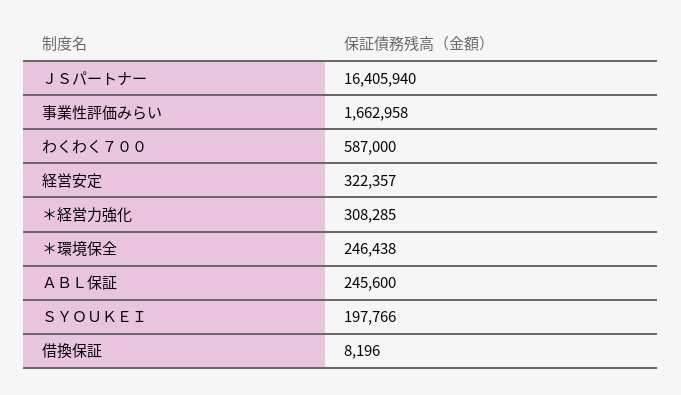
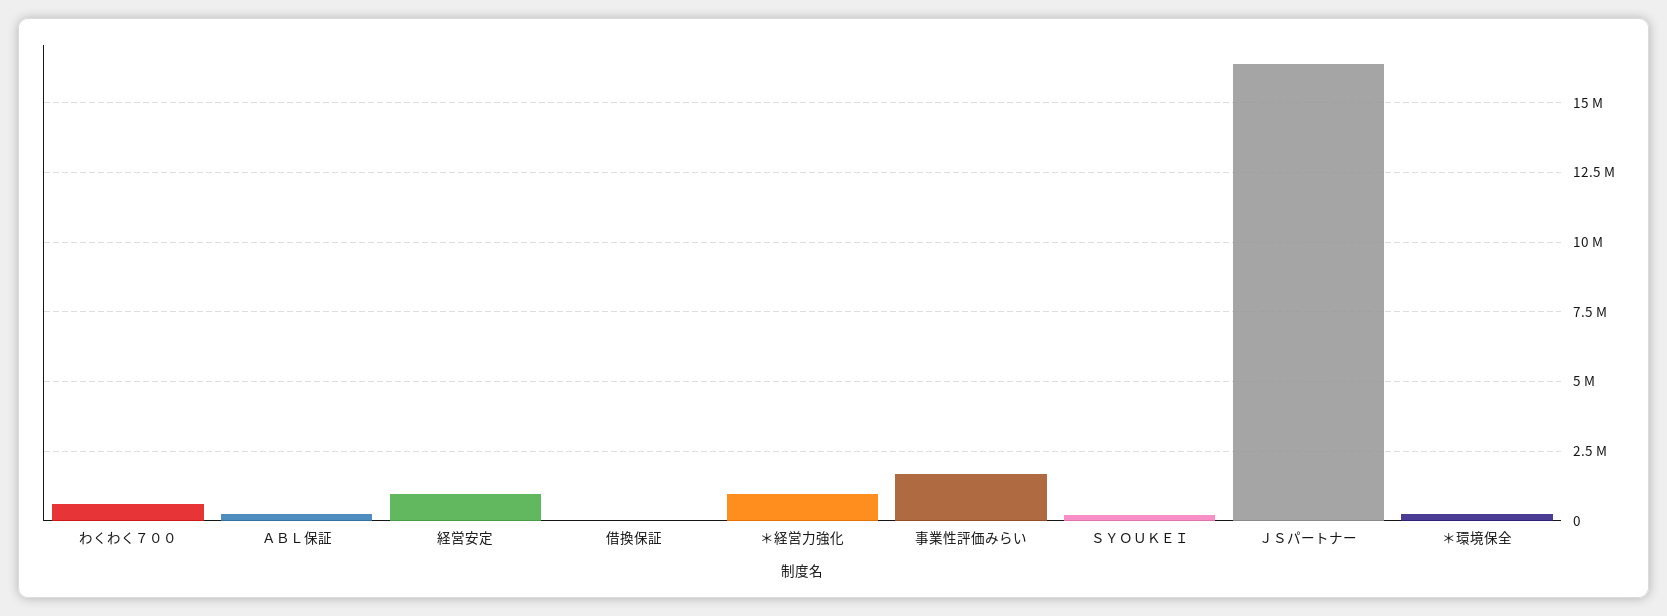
経営安定: 322357 -> 1000000
＊経営力強化: 308285 -> 1000000

